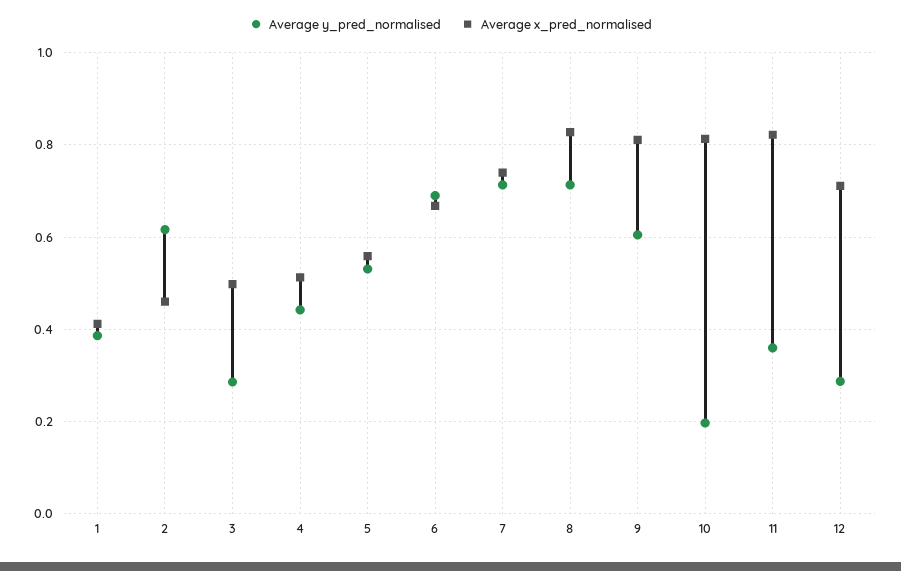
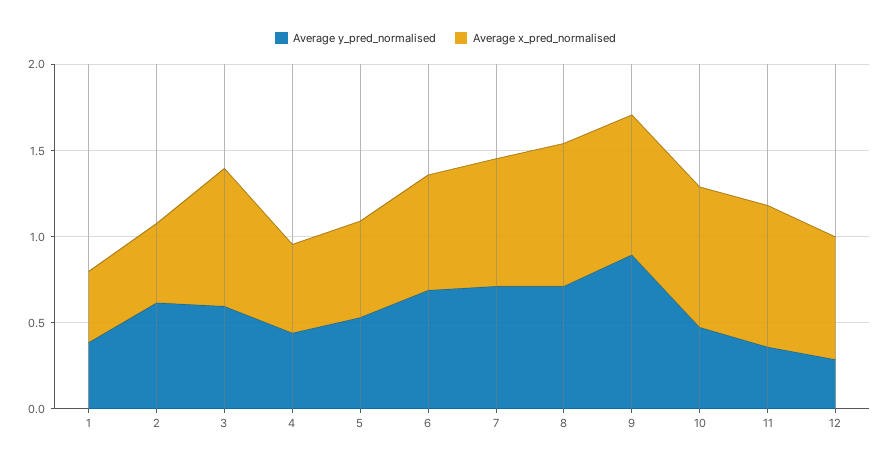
Average y_pred_normalised, 3: 0.28 -> 0.6
Average x_pred_normalised, 3: 0.5 -> 0.8
Average y_pred_normalised, 9: 0.6 -> 0.9
Average y_pred_normalised, 10: 0.2 -> 0.5

